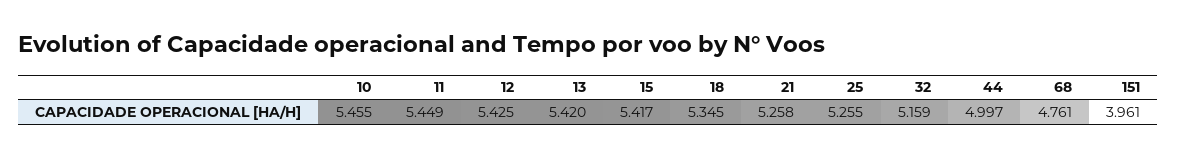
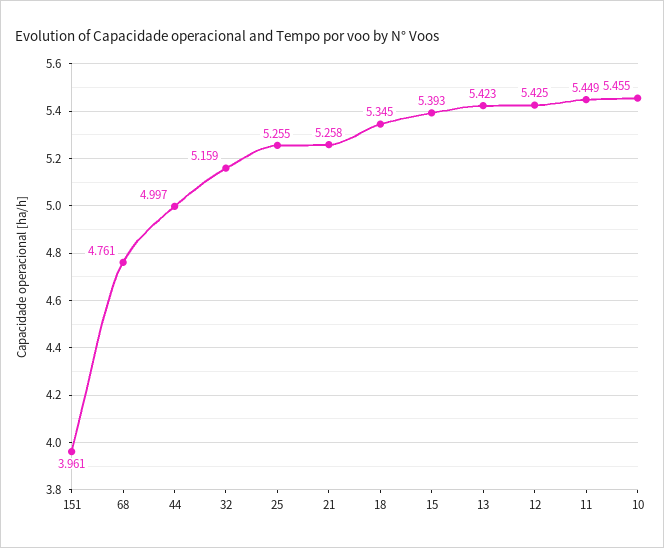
13: 5.42 -> 5.423
15: 5.417 -> 5.393

